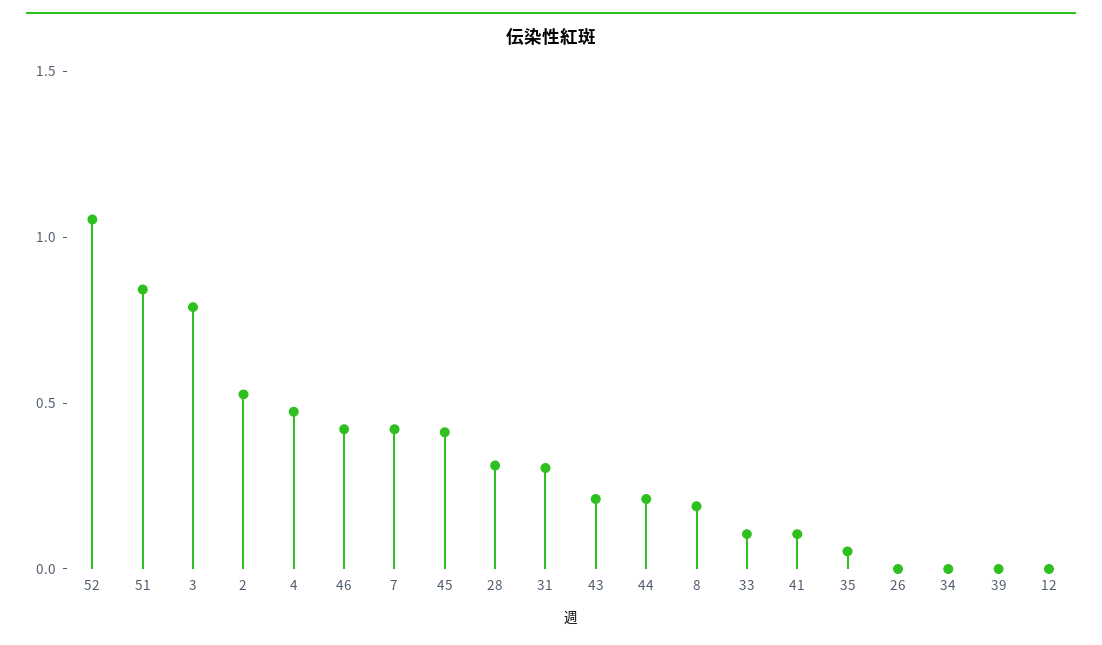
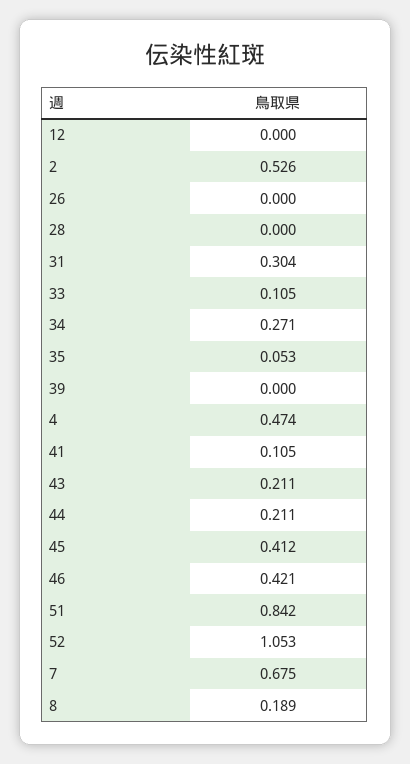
3: 0.8 -> none
7: 0.4 -> 0.675
28: 0.3 -> 0
34: 0 -> 0.271

